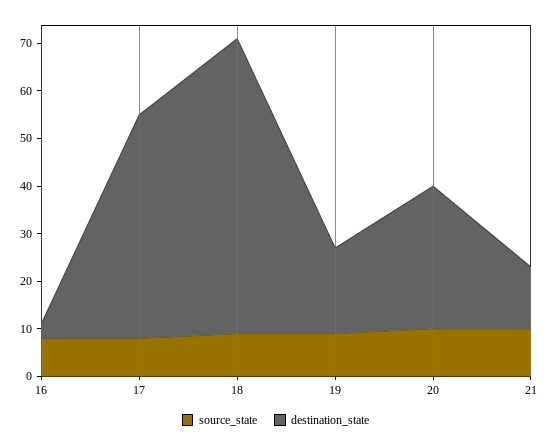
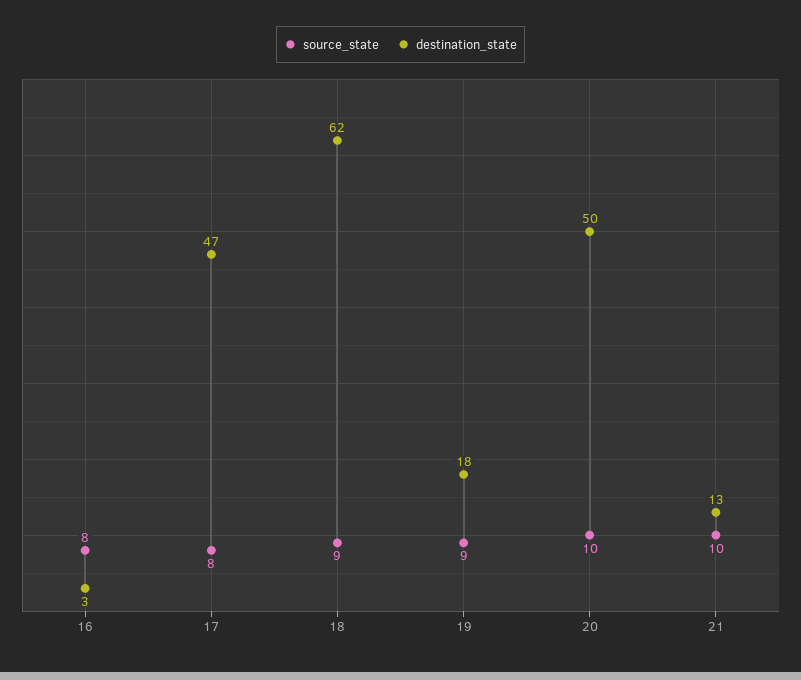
destination_state, 20: 30 -> 50

